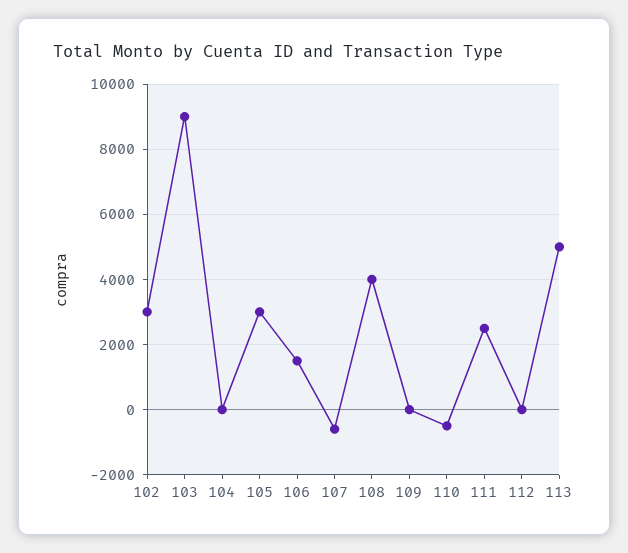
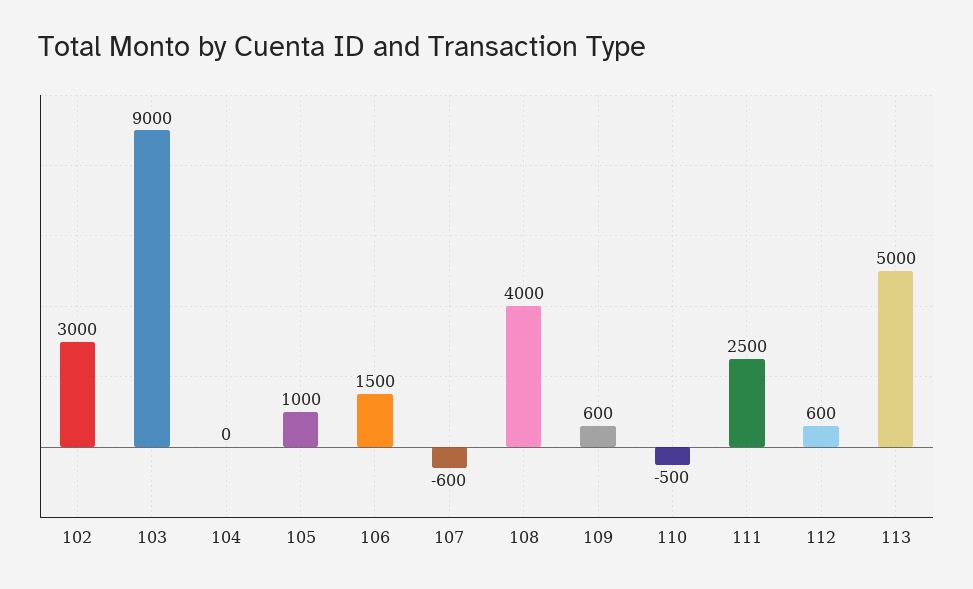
105: 3000 -> 1000
109: 0 -> 600
112: 0 -> 600

